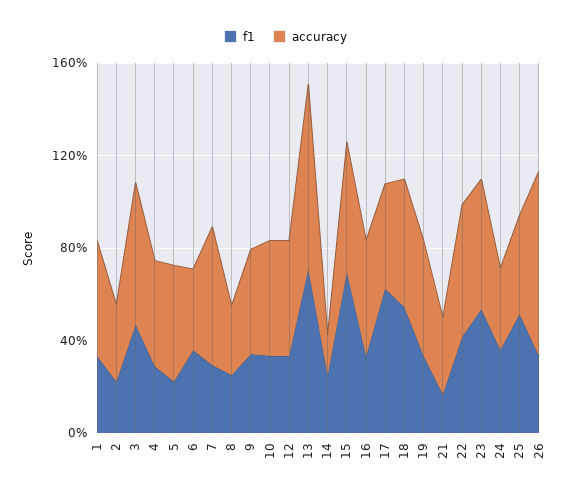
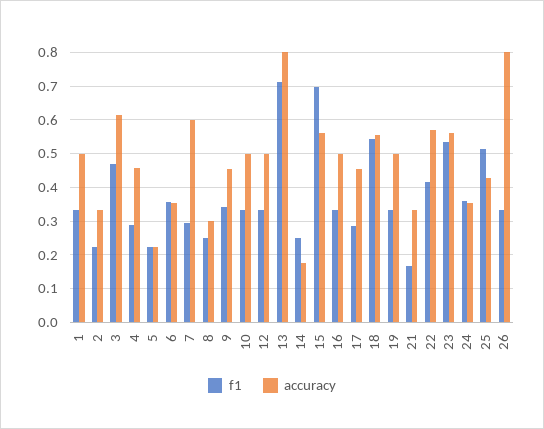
accuracy, 5: 0.5 -> 0.22
f1, 17: 0.6 -> 0.28

